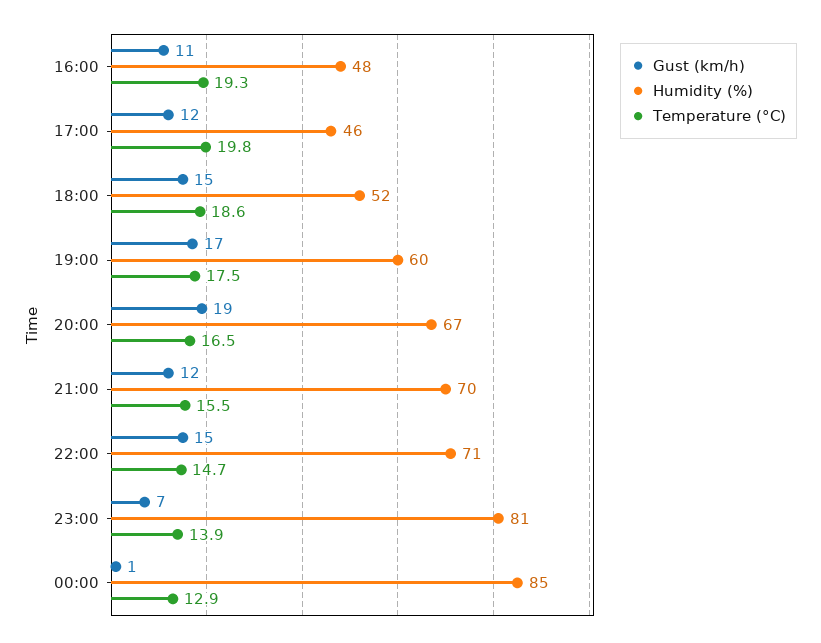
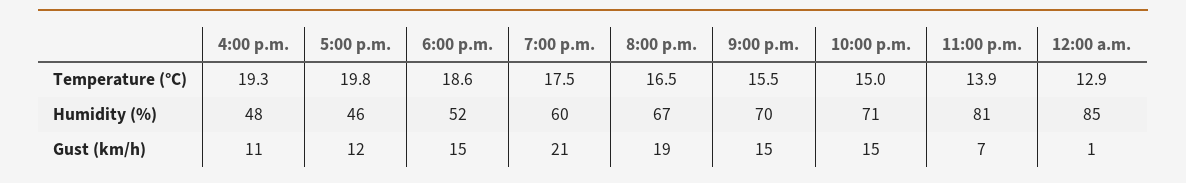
Gust (km/h), 19:00: 17 -> 21
Gust (km/h), 21:00: 12 -> 15
Temperature (°C), 22:00: 14.7 -> 15

